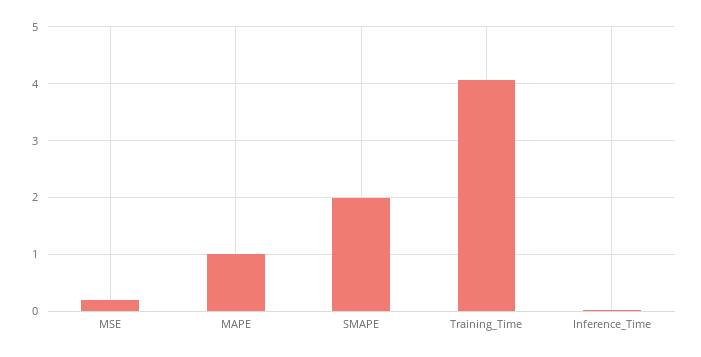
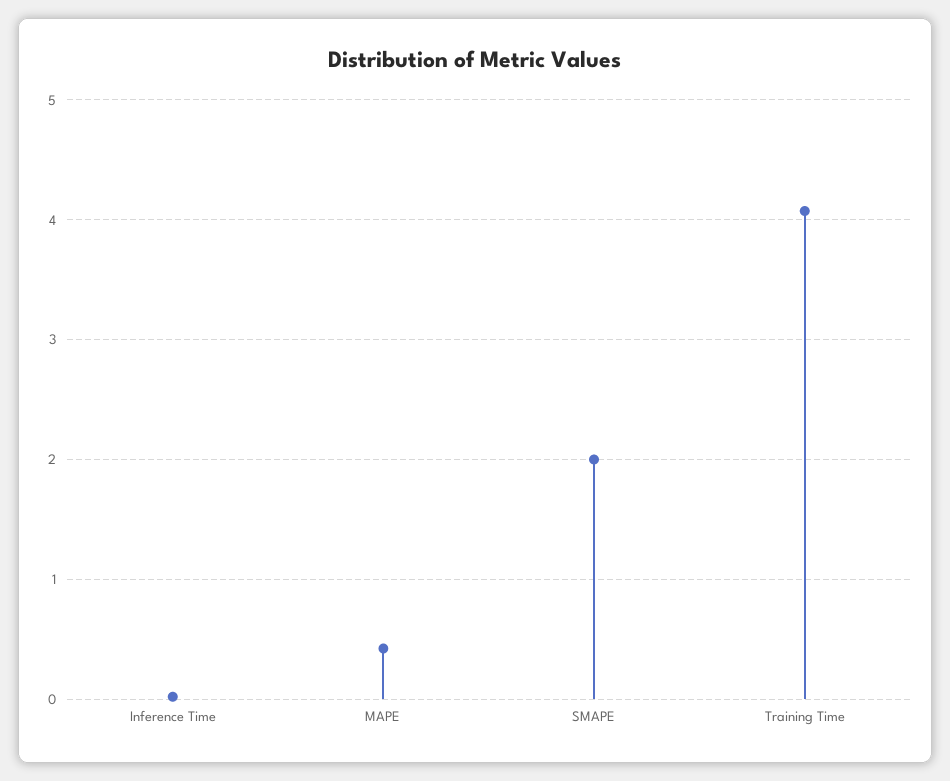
MSE: 0.2 -> none
MAPE: 1 -> 0.4

